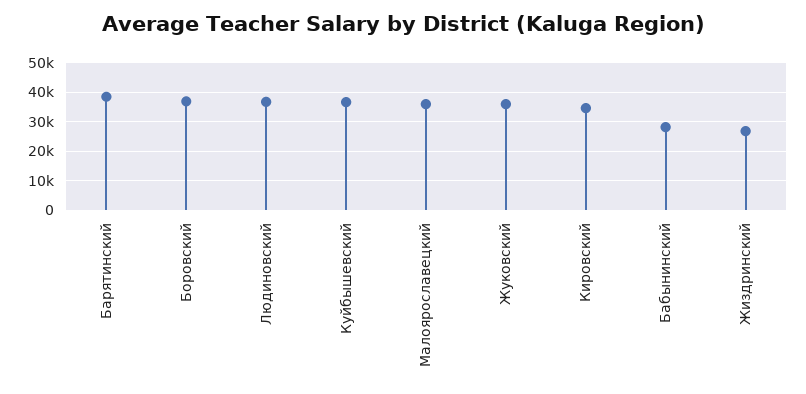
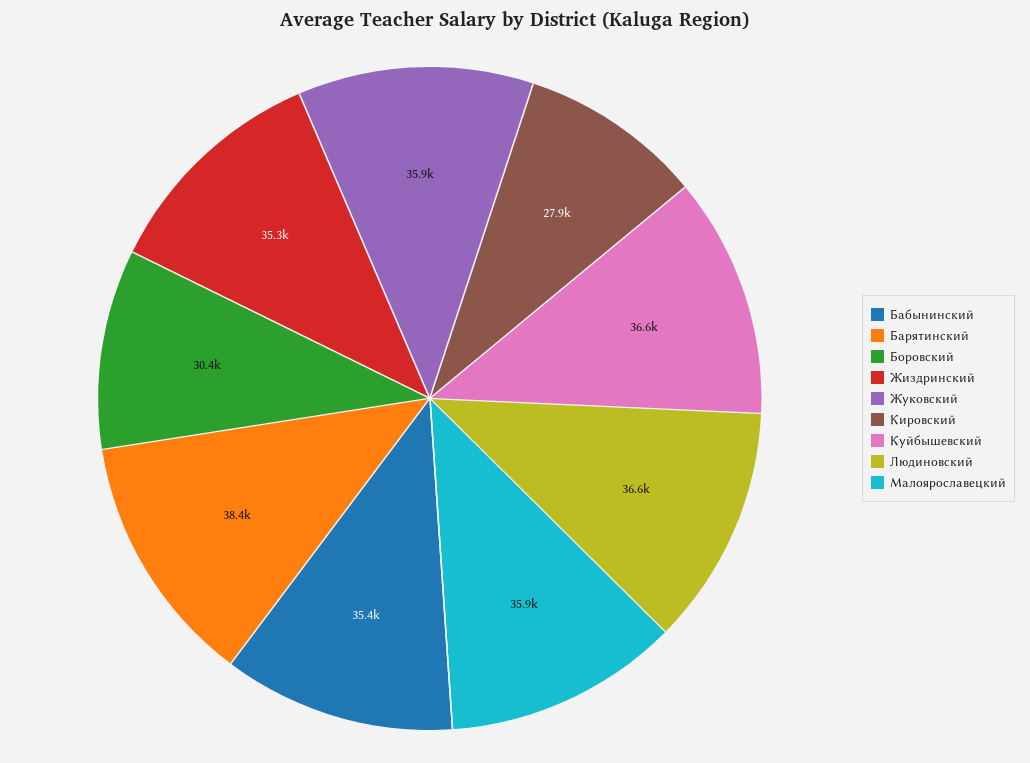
Боровский: 37500 -> 30400
Кировский: 35000 -> 27900
Бабынинский: 27500 -> 35400
Жиздринский: 27500 -> 35300

